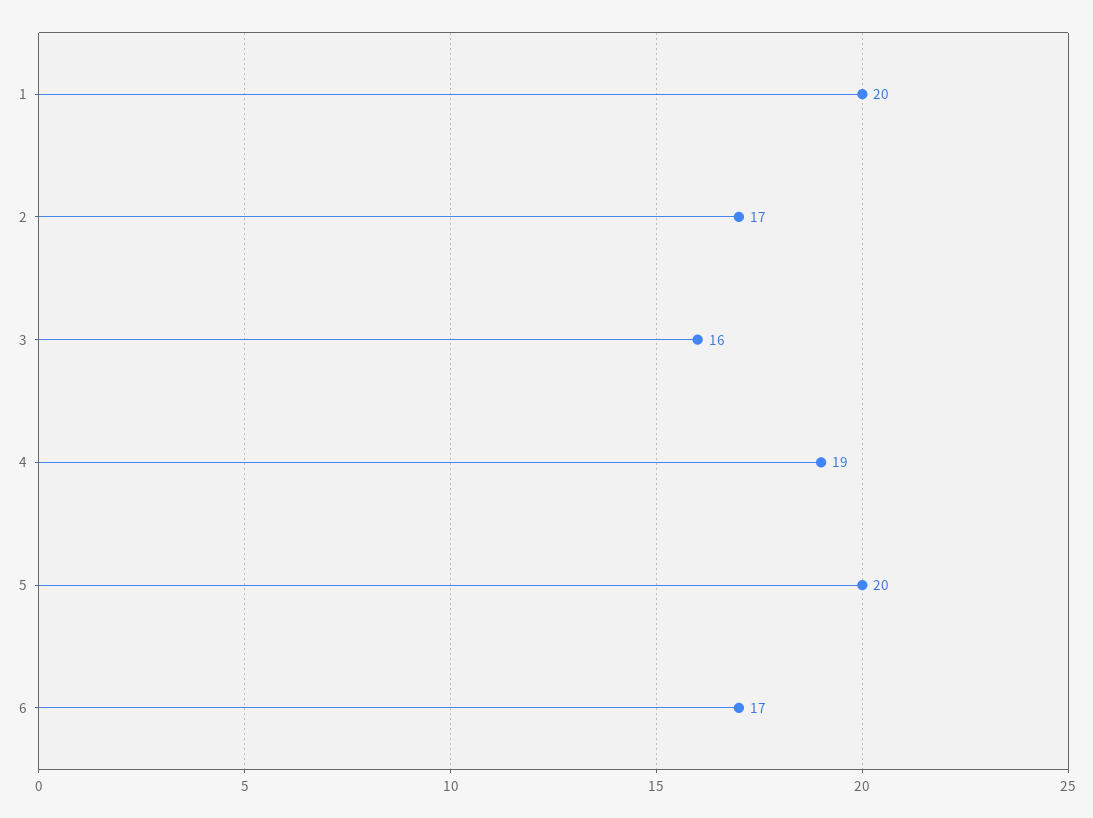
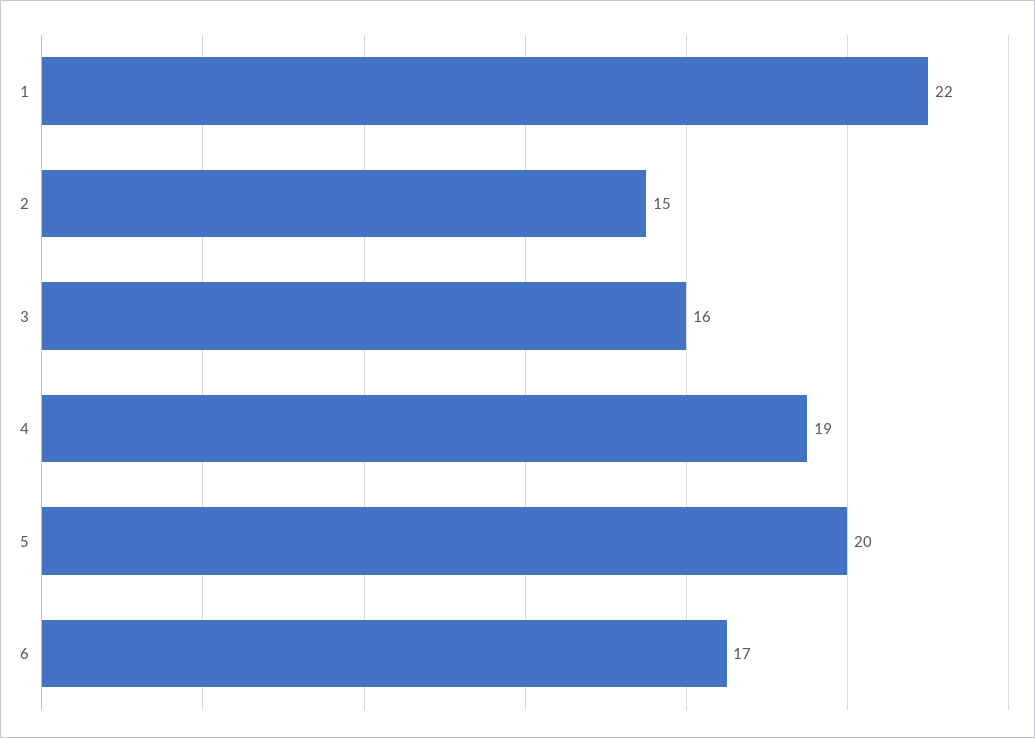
1: 20 -> 22
2: 17 -> 15

